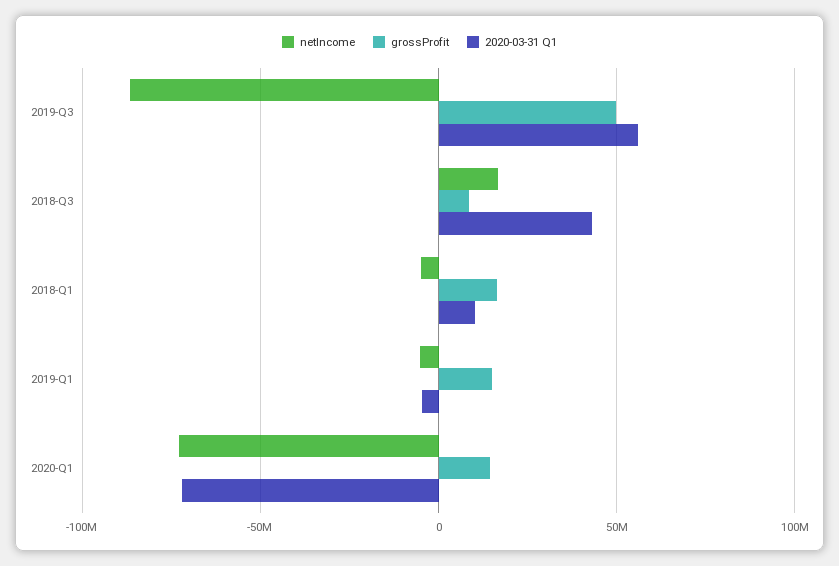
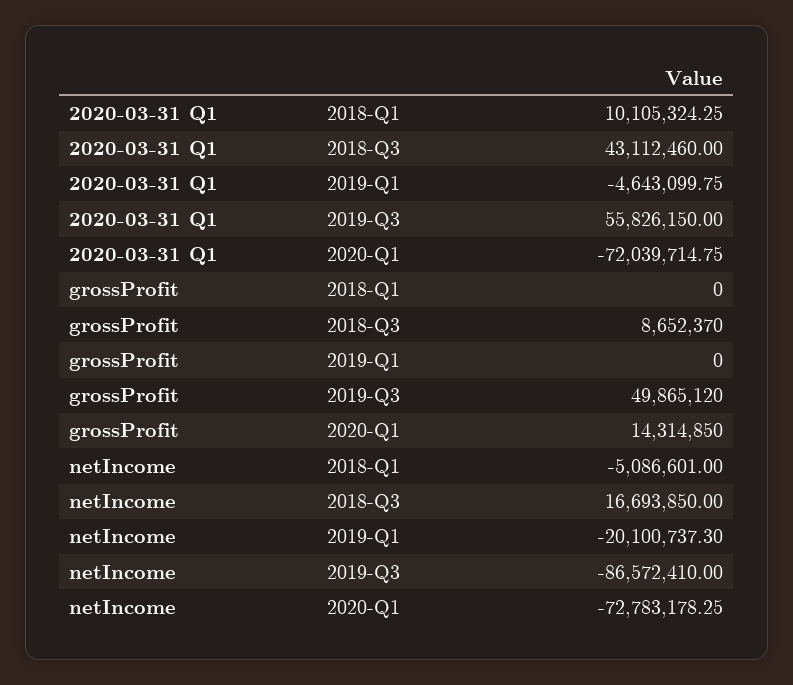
grossProfit, 2018-Q1: 15000000 -> 0
netIncome, 2019-Q1: -5000000 -> -20100737.3
grossProfit, 2019-Q1: 15000000 -> 0

